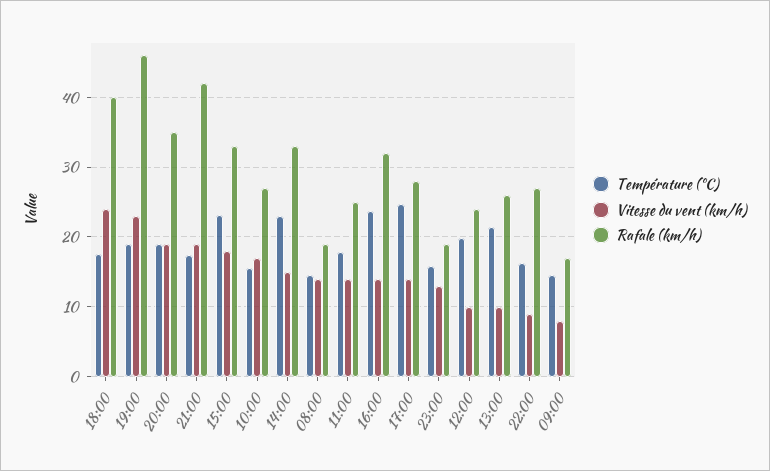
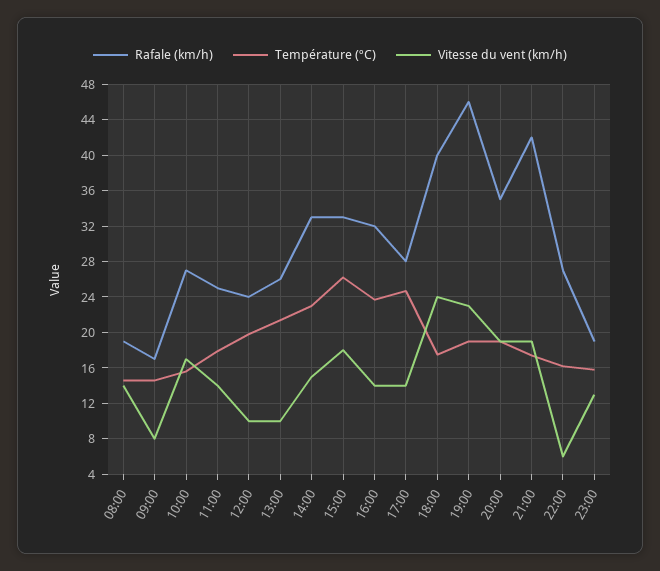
Température (ºC), 15:00: 23 -> 26
Vitesse du vent (km/h), 22:00: 9 -> 6

